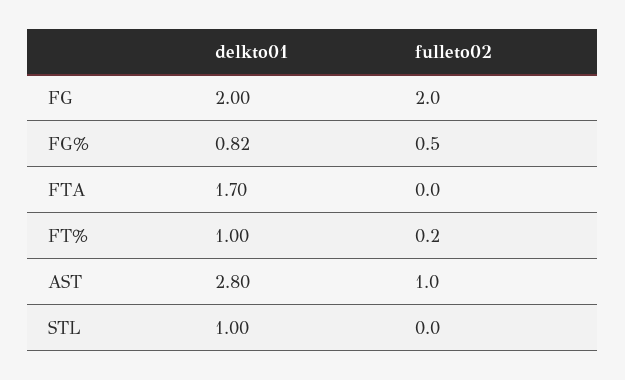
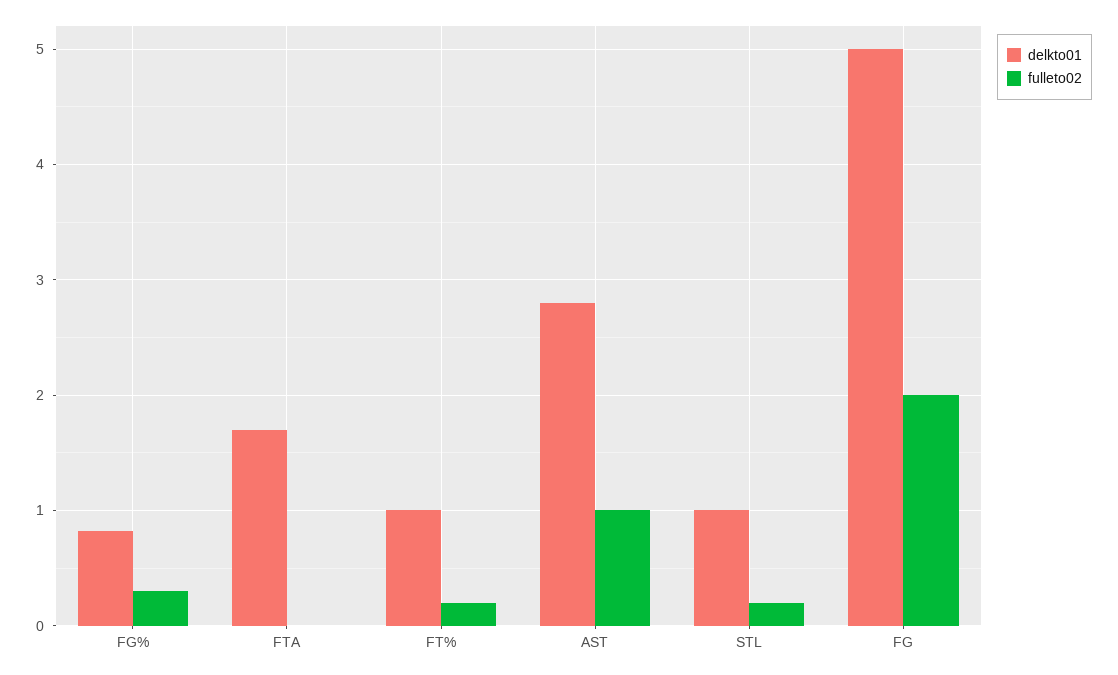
delkto01, FG: 2 -> 5
fulleto02, FG%: 0.5 -> 0.3
fulleto02, STL: 0 -> 0.2

